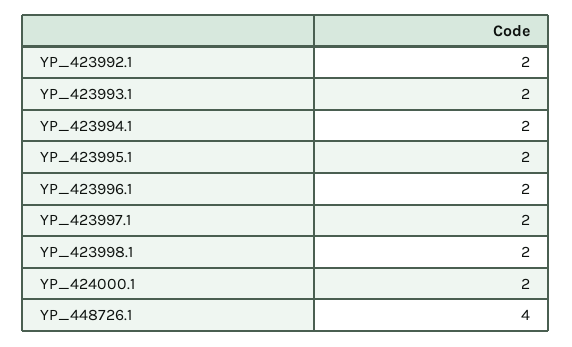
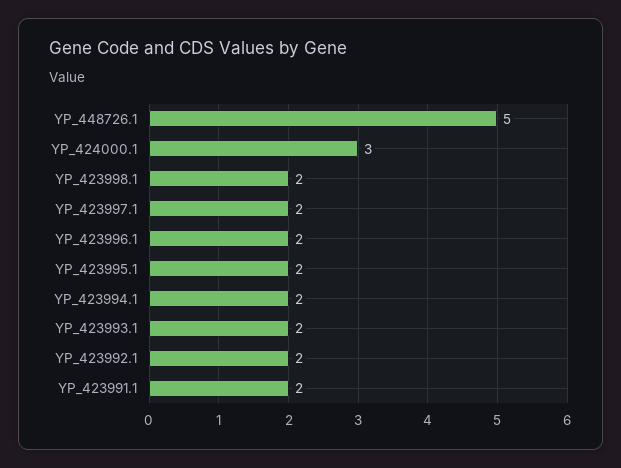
YP_424000.1: 2 -> 3
YP_448726.1: 4 -> 5
YP_423991.1: none -> 2

